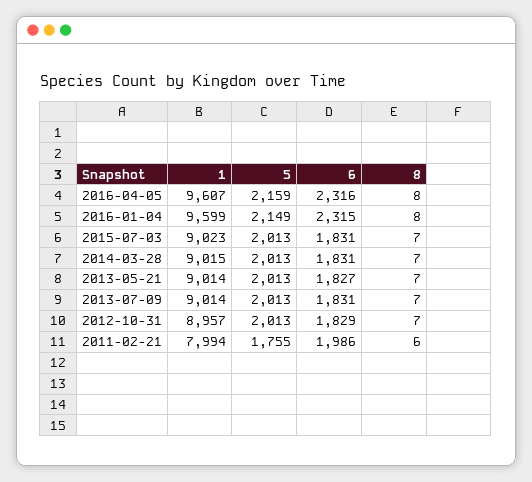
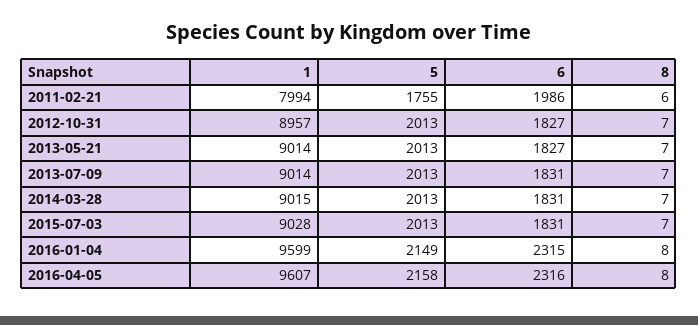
5, 2016-04-05: 2159 -> 2158
1, 2015-07-03: 9023 -> 9028
6, 2012-10-31: 1829 -> 1827

